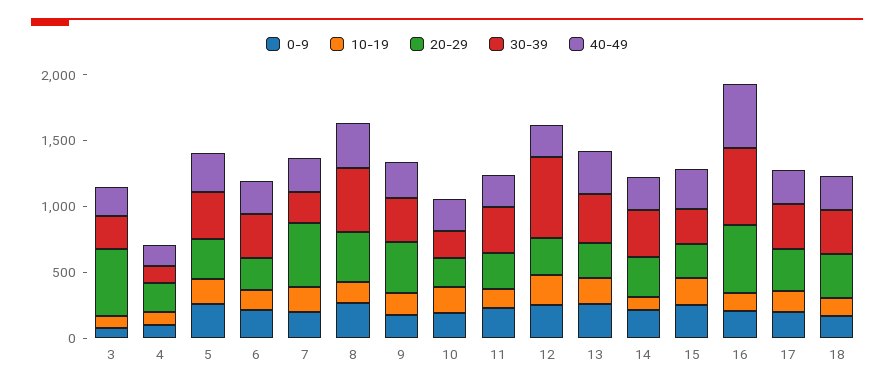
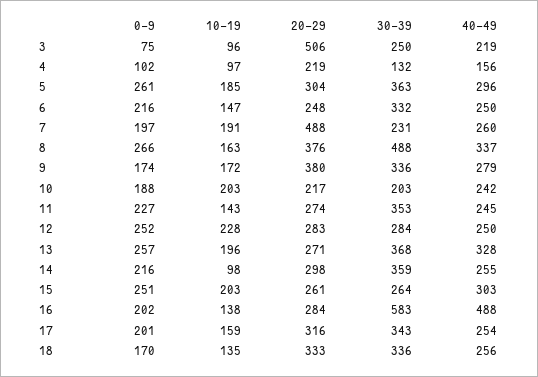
30-39, 12: 600 -> 284
20-29, 16: 500 -> 284

